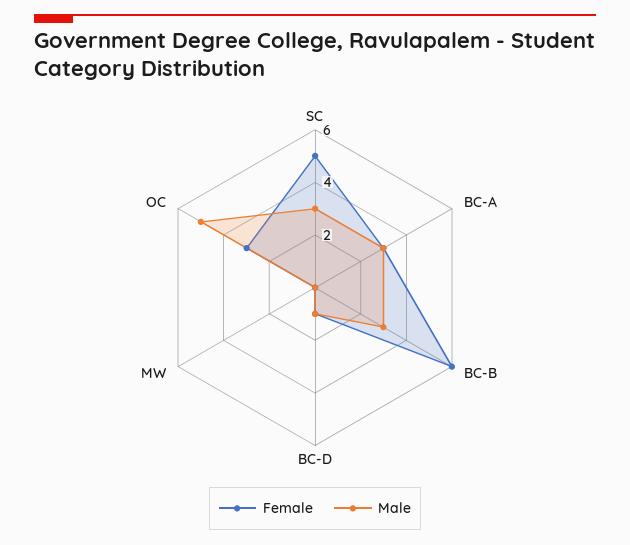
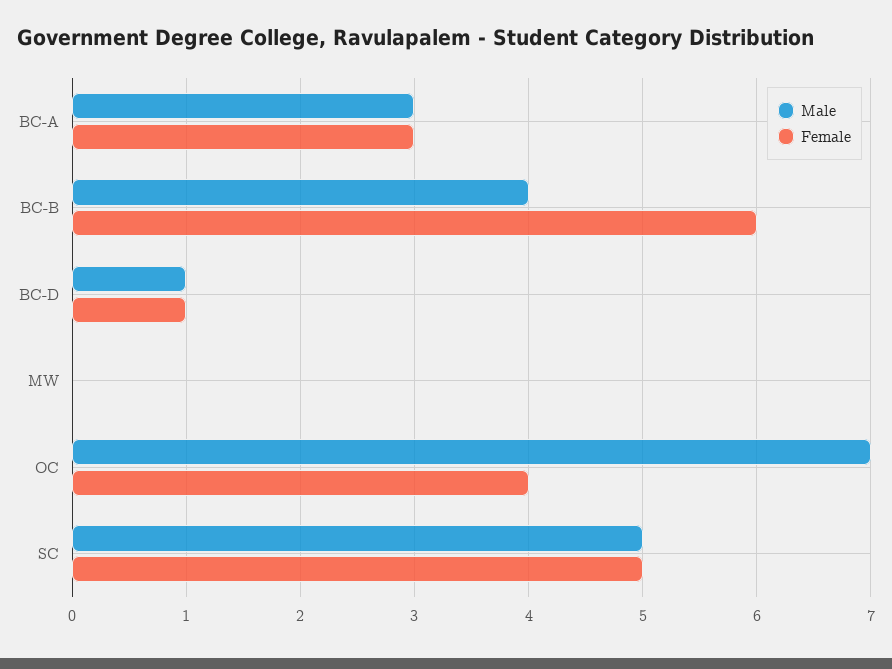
Male, SC: 3 -> 5
Male, BC-B: 3 -> 4
Female, OC: 3 -> 4
Male, OC: 5 -> 7

